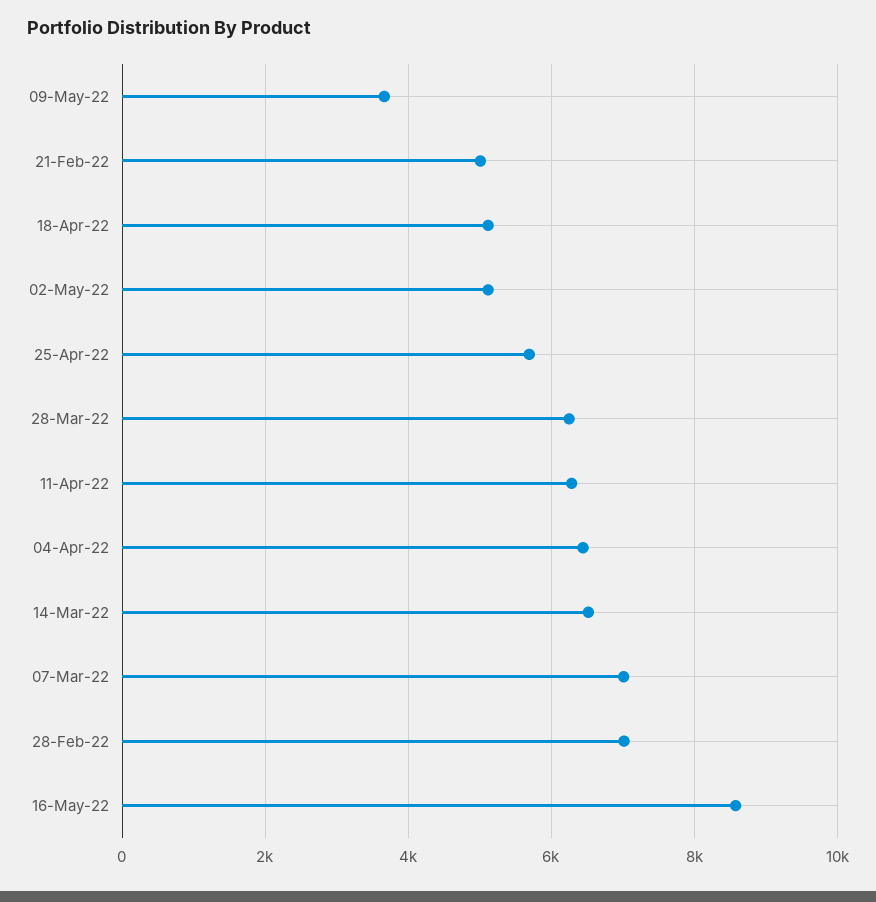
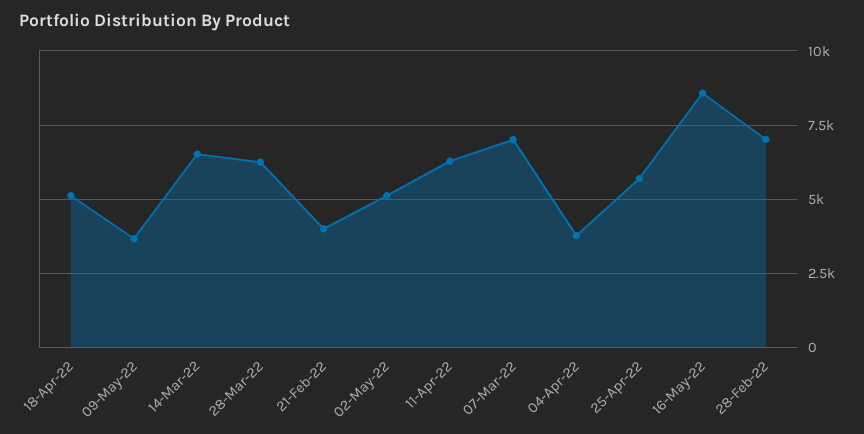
21-Feb-22: 5000 -> 4000
04-Apr-22: 6400 -> 3750

